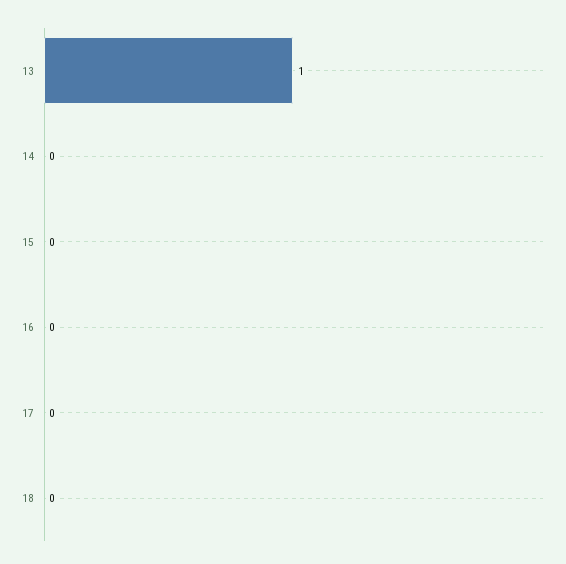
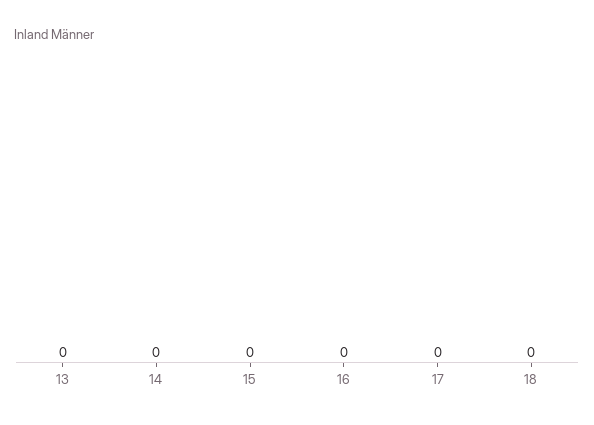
13: 1 -> 0

